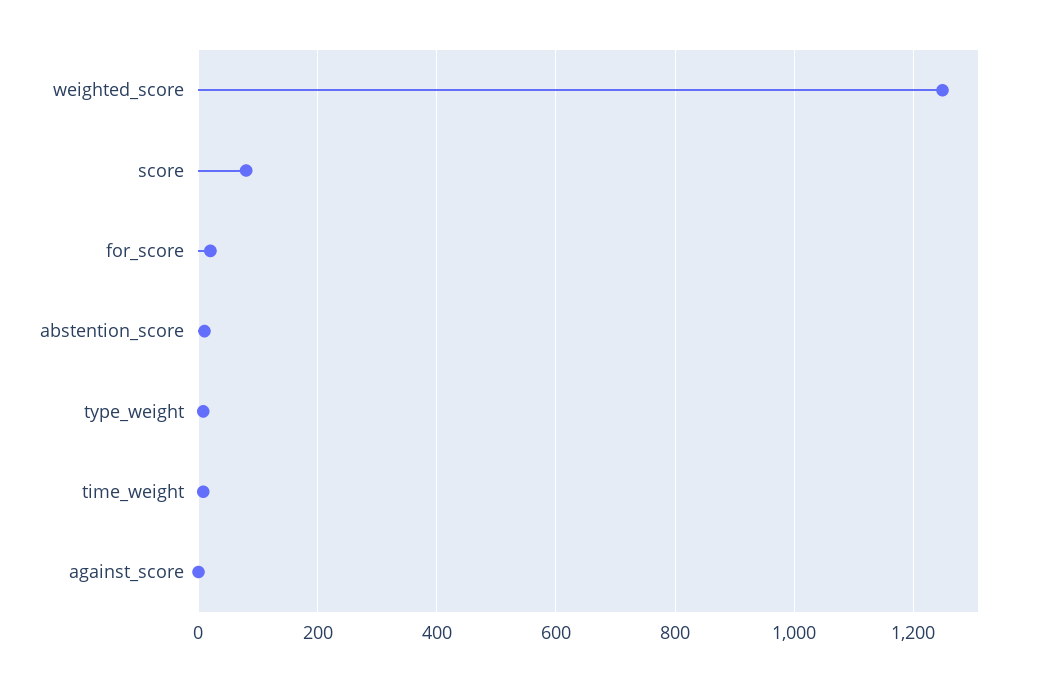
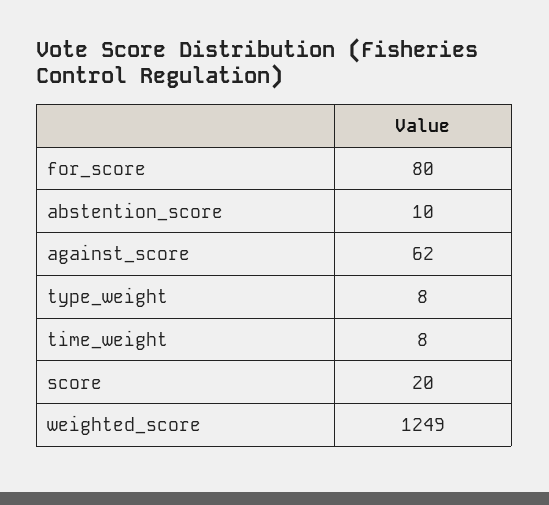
score: 80 -> 20
for_score: 20 -> 80
against_score: 0 -> 62

